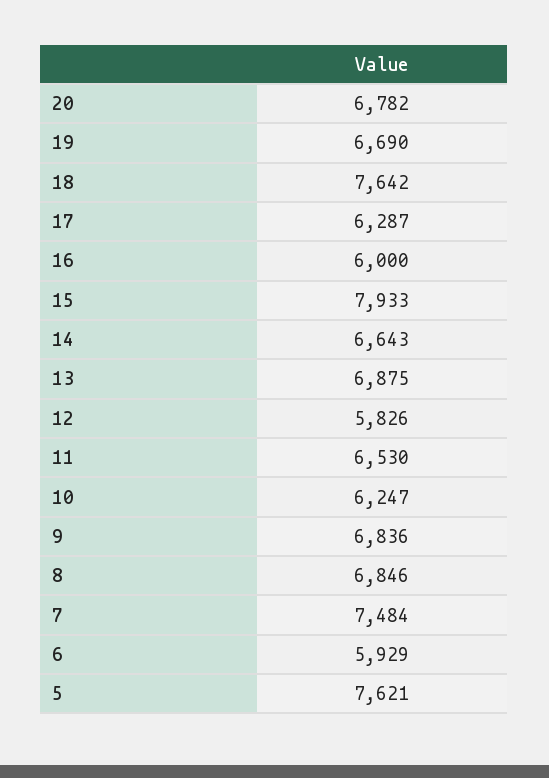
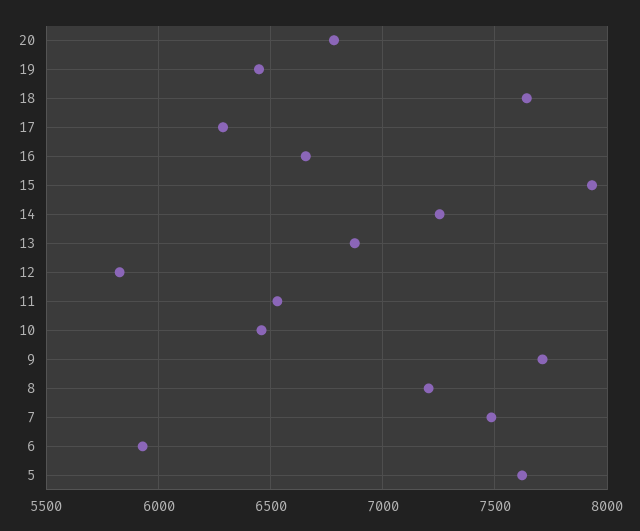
19: 6690 -> 6450
16: 6000 -> 6650
14: 6643 -> 7250
10: 6247 -> 6450
9: 6836 -> 7700
8: 6846 -> 7200

